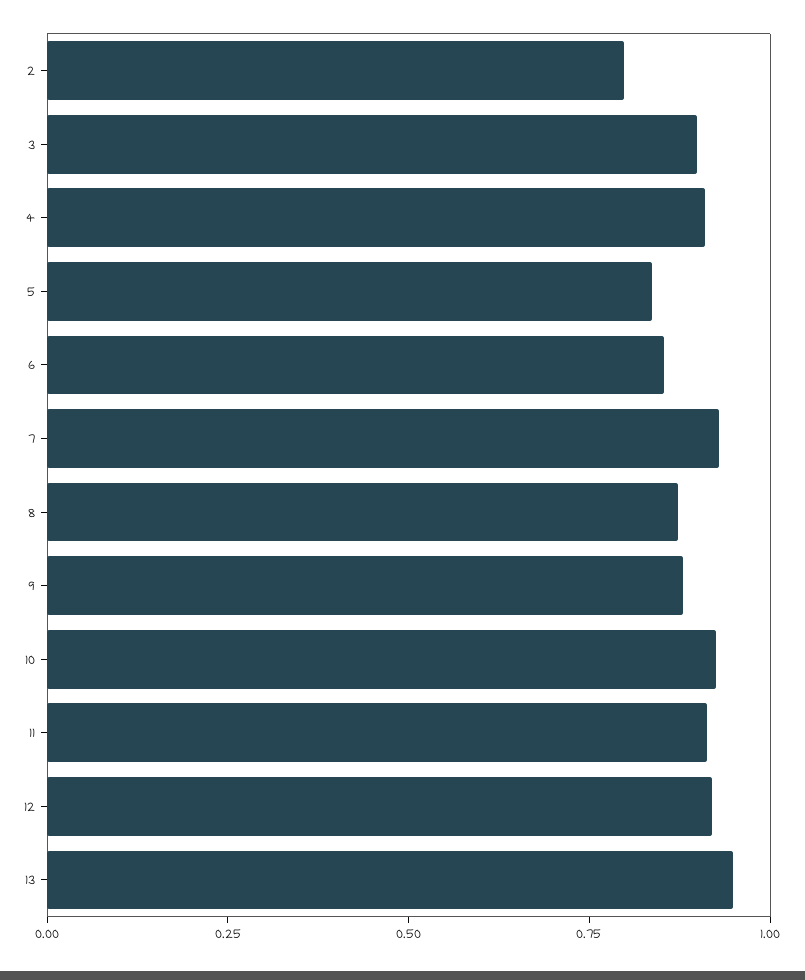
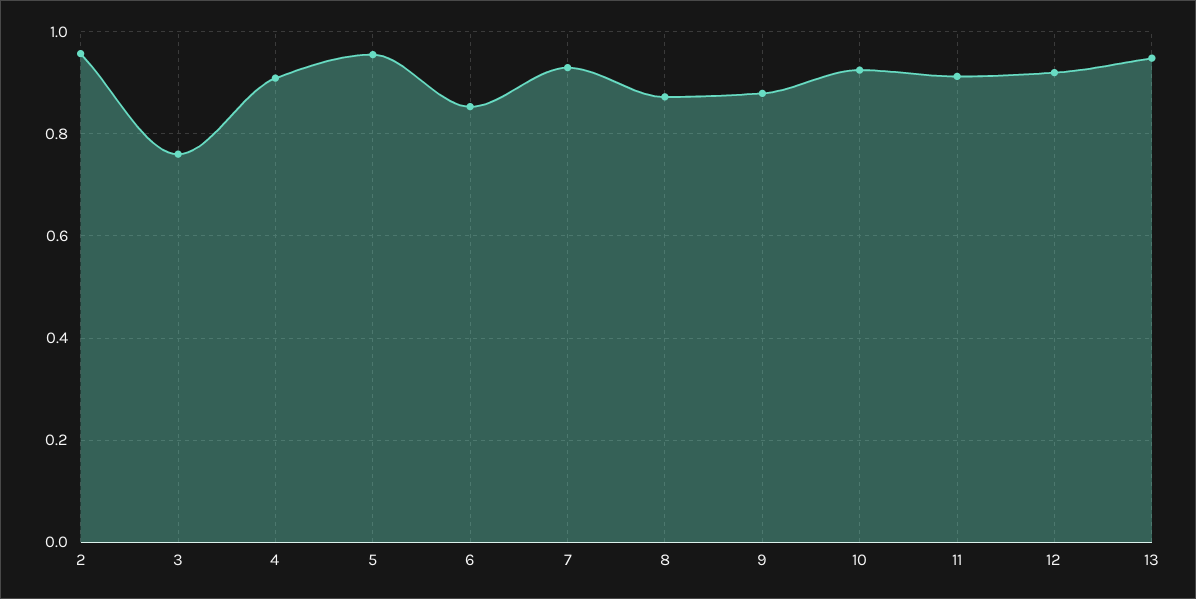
2: 0.8 -> 0.96
3: 0.9 -> 0.76
5: 0.85 -> 0.96

